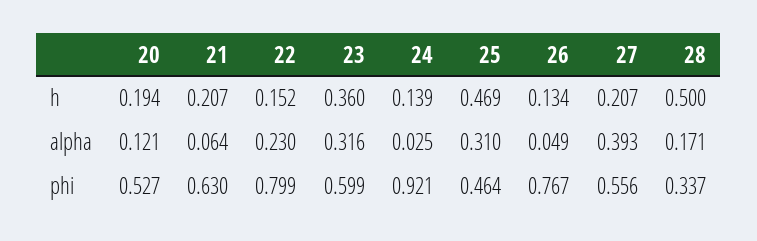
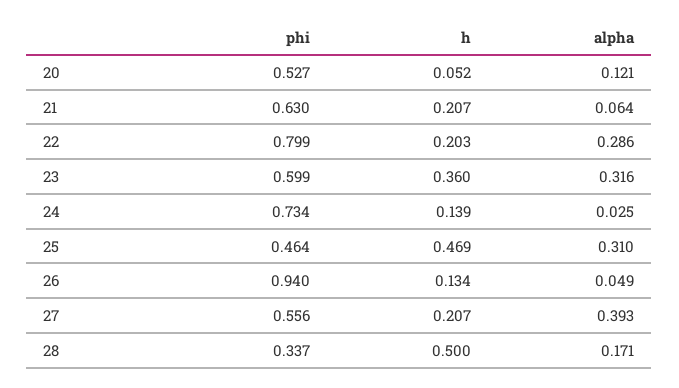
20, h: 0.194 -> 0.052
22, h: 0.152 -> 0.203
22, alpha: 0.23 -> 0.286
24, phi: 0.921 -> 0.734
26, phi: 0.767 -> 0.94

